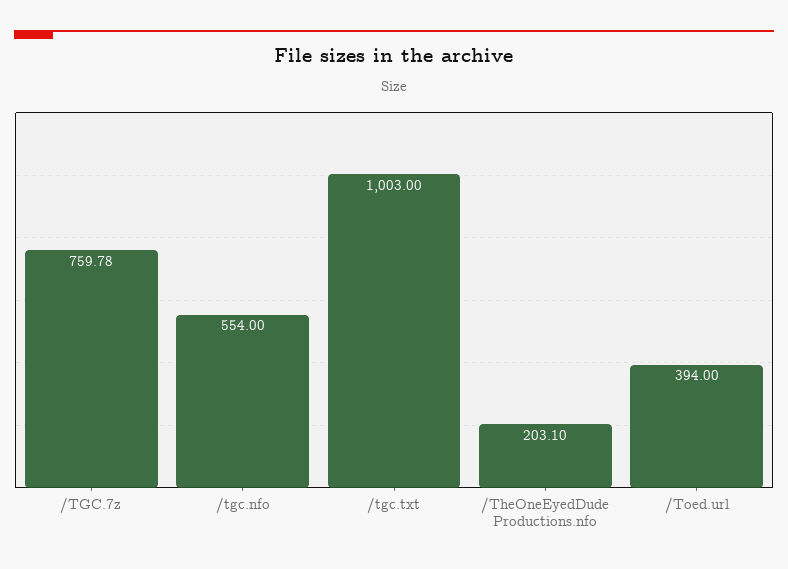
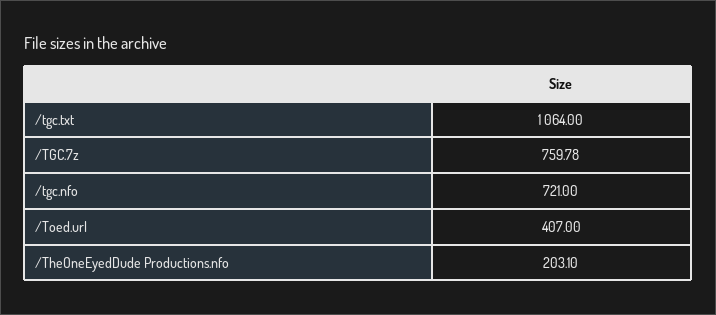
/tgc.nfo: 554 -> 721
/tgc.txt: 1003 -> 1064
/Toed.url: 394 -> 407

